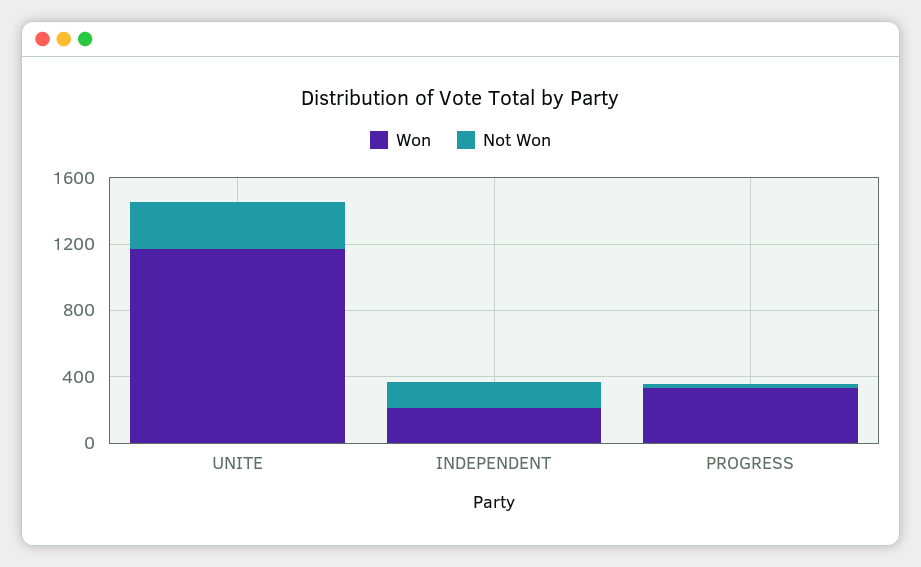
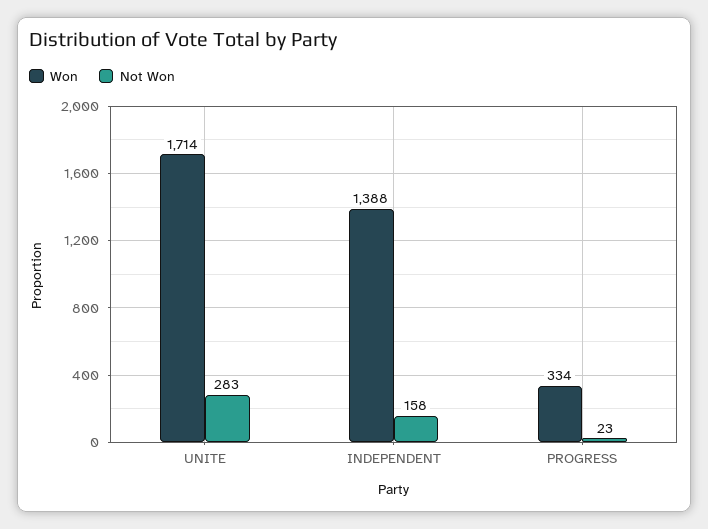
Won, UNITE: 1200 -> 1714
Won, INDEPENDENT: 200 -> 1388

